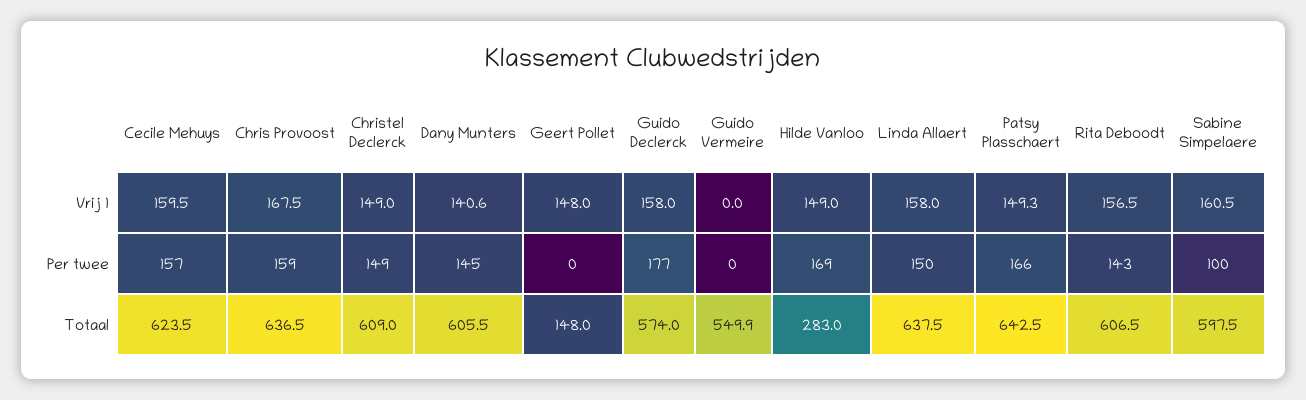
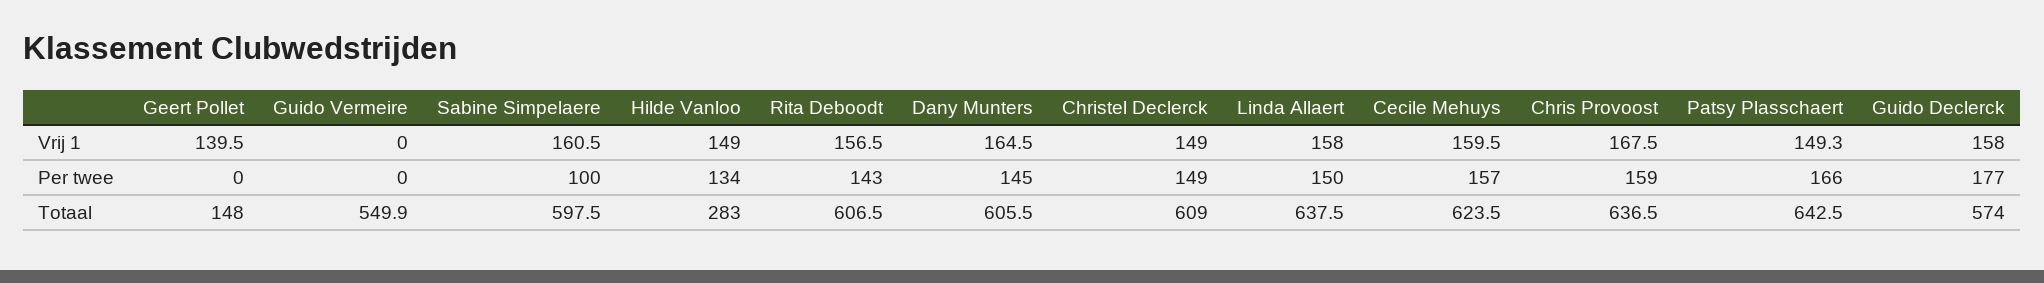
Dany Munters, Vrij 1: 140.6 -> 164.5
Geert Pollet, Vrij 1: 148 -> 139.5
Hilde Vanloo, Per twee: 169 -> 134

